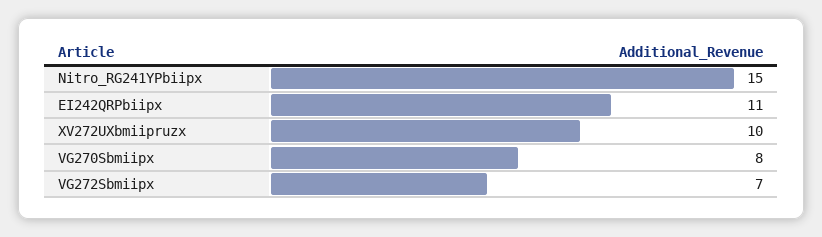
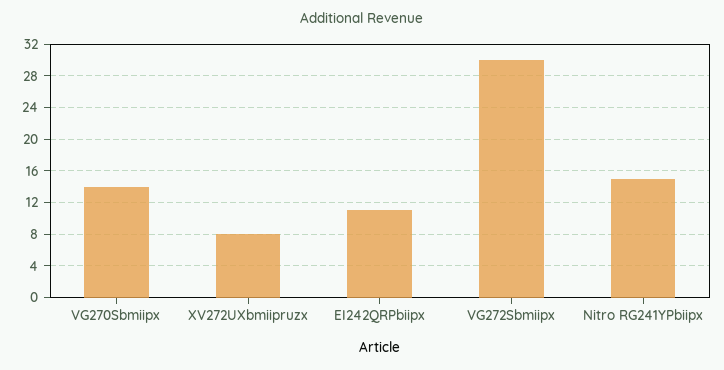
XV272UXbmiipruzx: 10 -> 8
VG270Sbmiipx: 8 -> 14
VG272Sbmiipx: 7 -> 30

